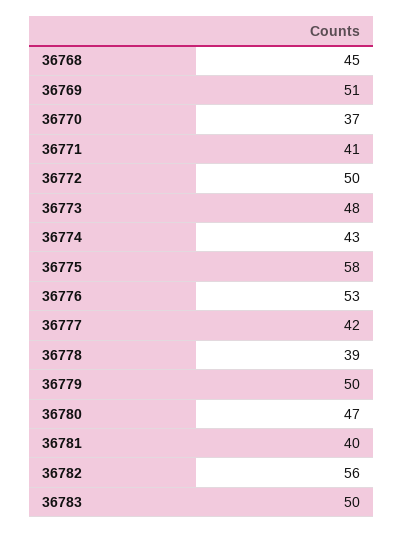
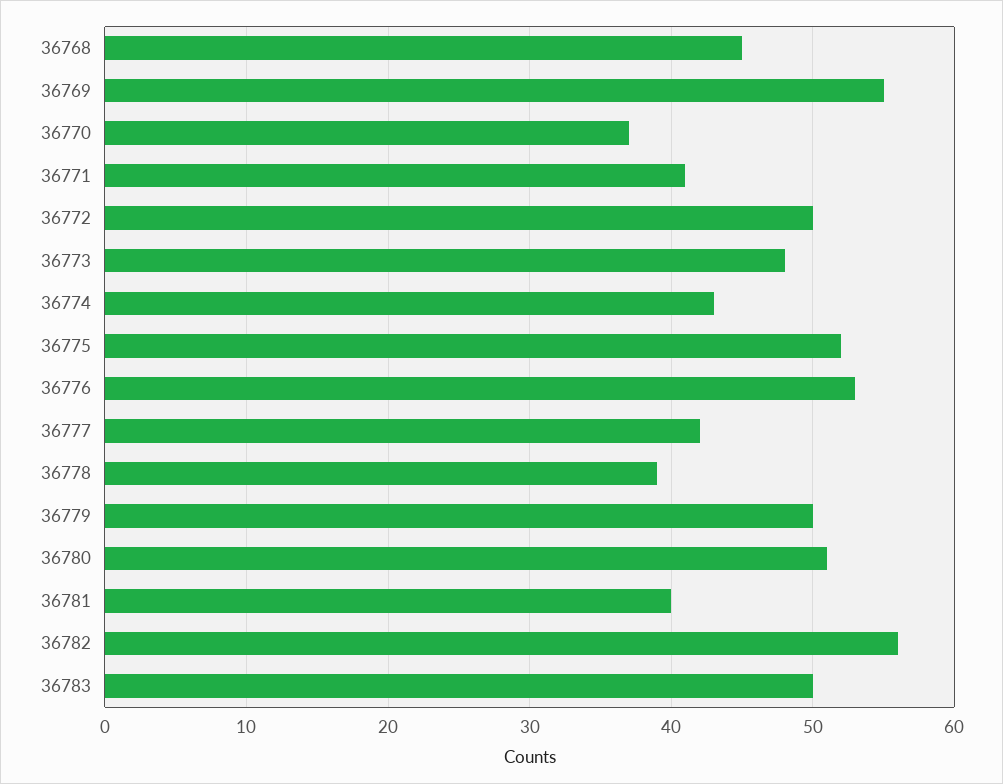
36769: 51 -> 55
36775: 58 -> 52
36780: 47 -> 51

